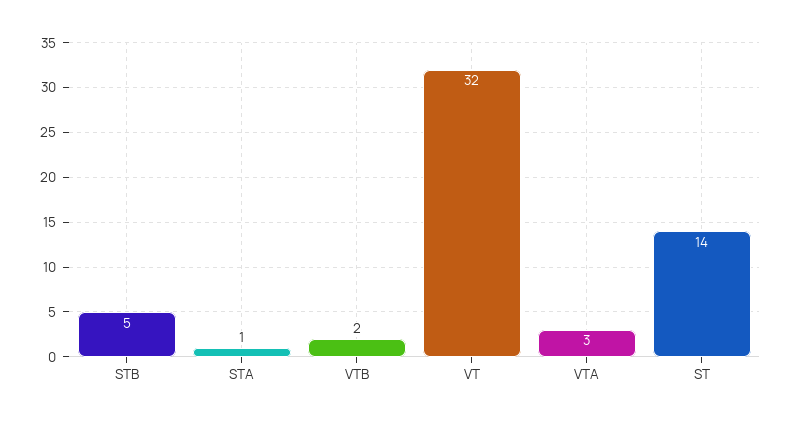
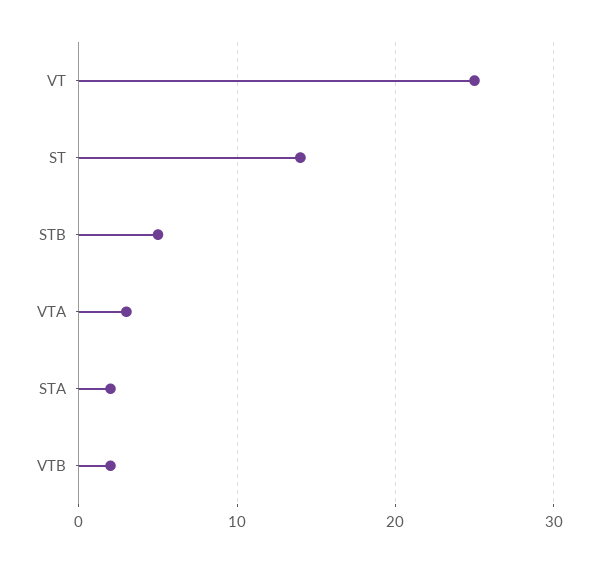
STA: 1 -> 2
VT: 32 -> 25

